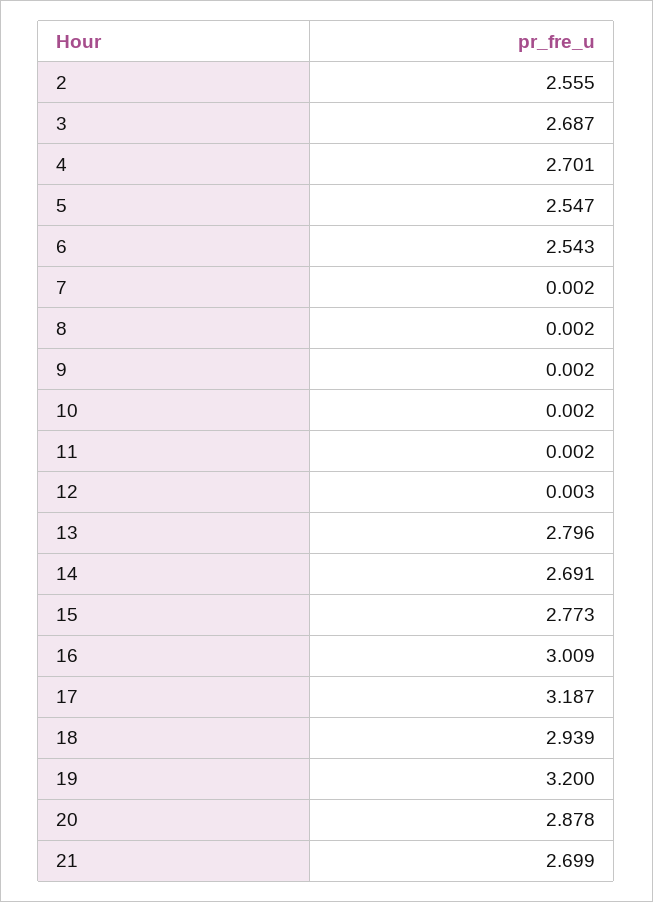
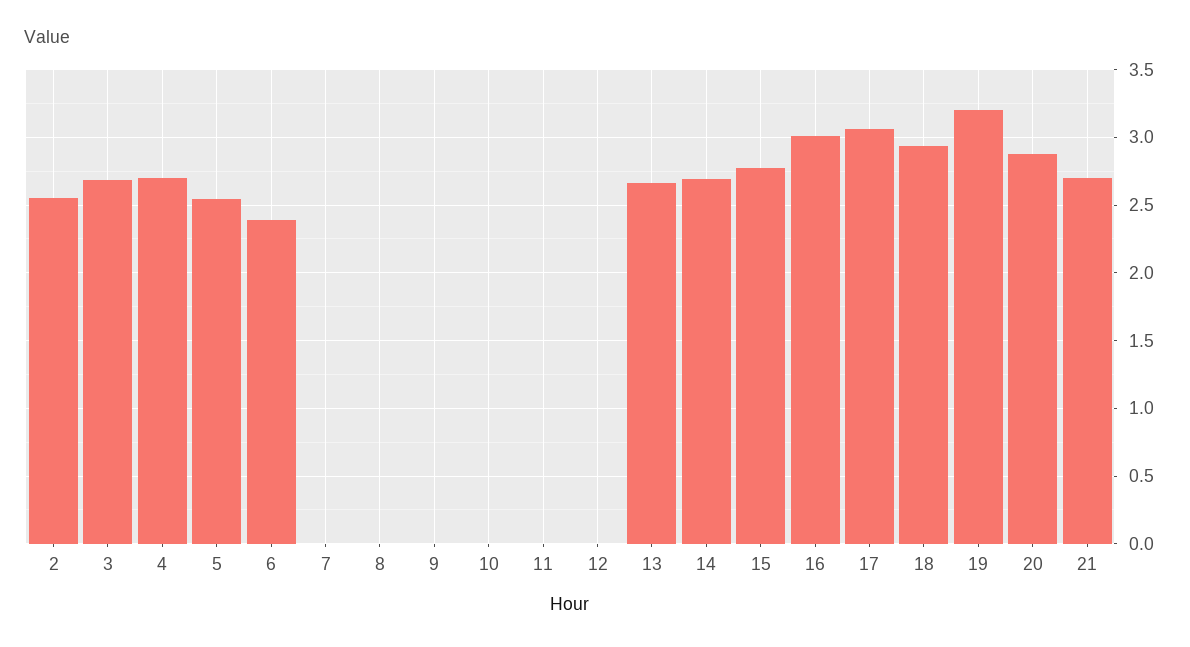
6: 2.543 -> 2.4
13: 2.796 -> 2.65
17: 3.187 -> 3.05

